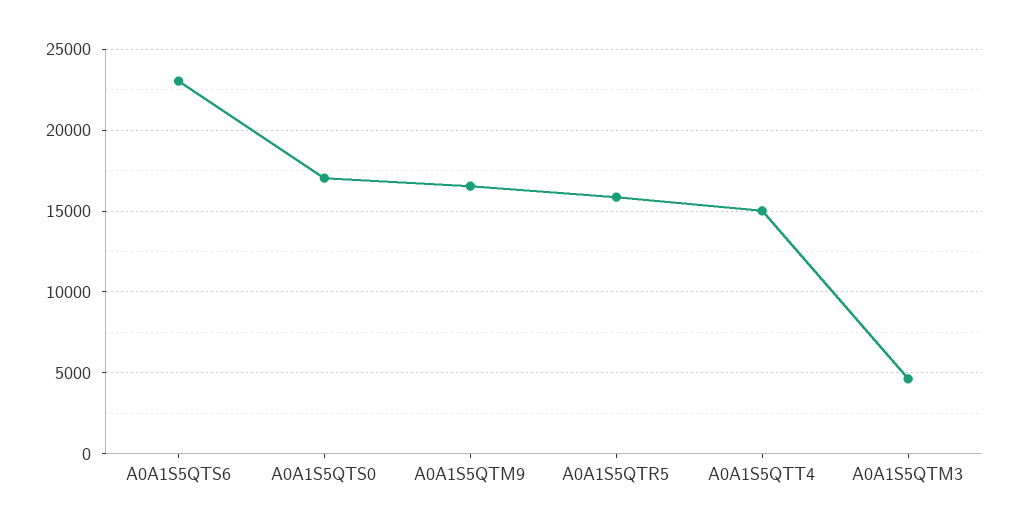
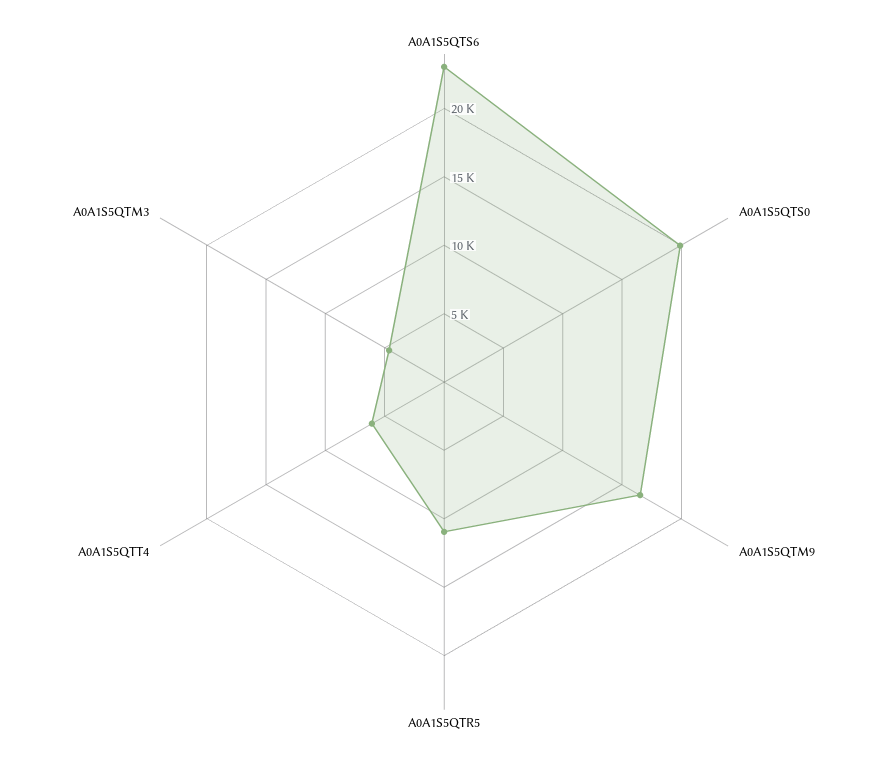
A0A1S5QTS0: 17000 -> 20000
A0A1S5QTR5: 16000 -> 11000
A0A1S5QTT4: 15000 -> 6000

